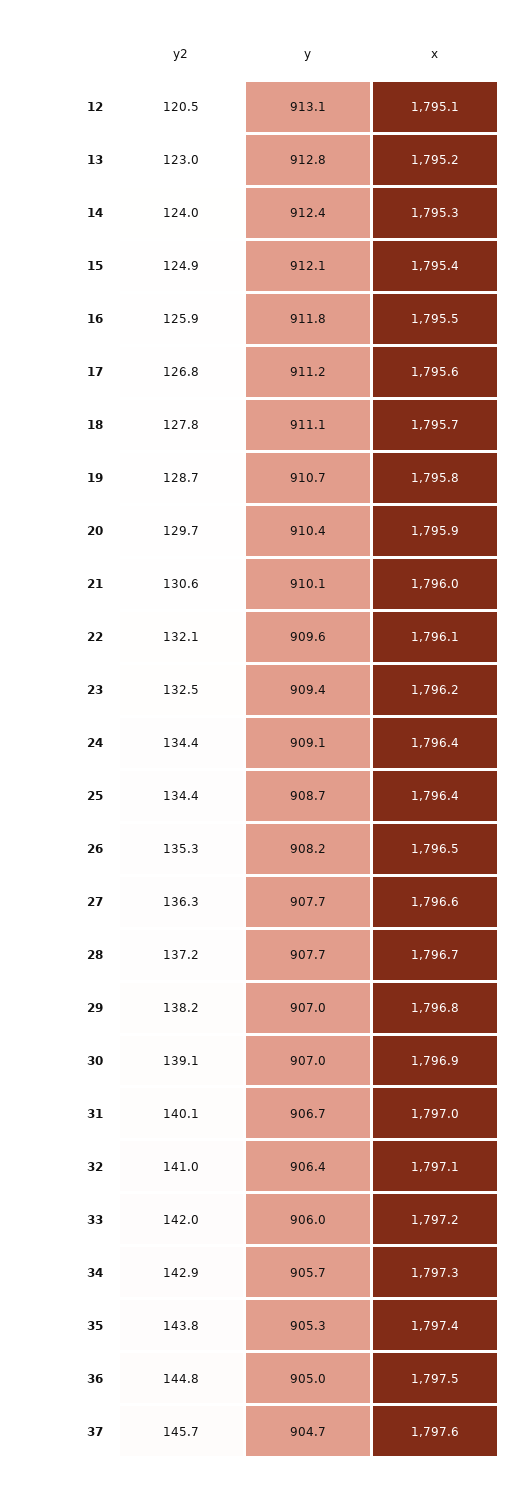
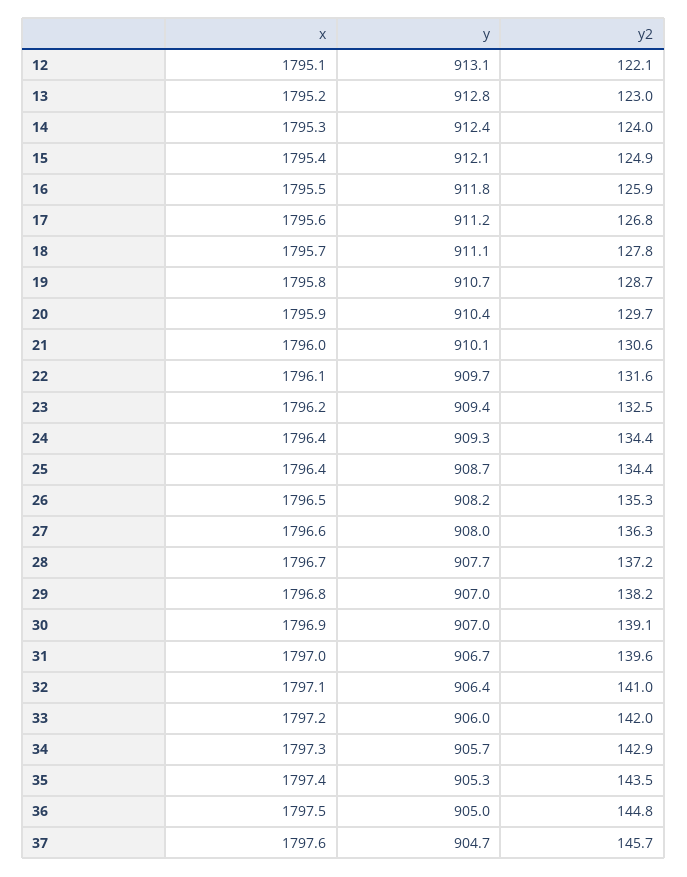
y2, 12: 120.5 -> 122.1
y2, 22: 132.1 -> 131.6
y, 22: 909.6 -> 909.7
y, 24: 909.1 -> 909.3
y, 27: 907.7 -> 908
y2, 31: 140.1 -> 139.6
y2, 35: 143.8 -> 143.5

